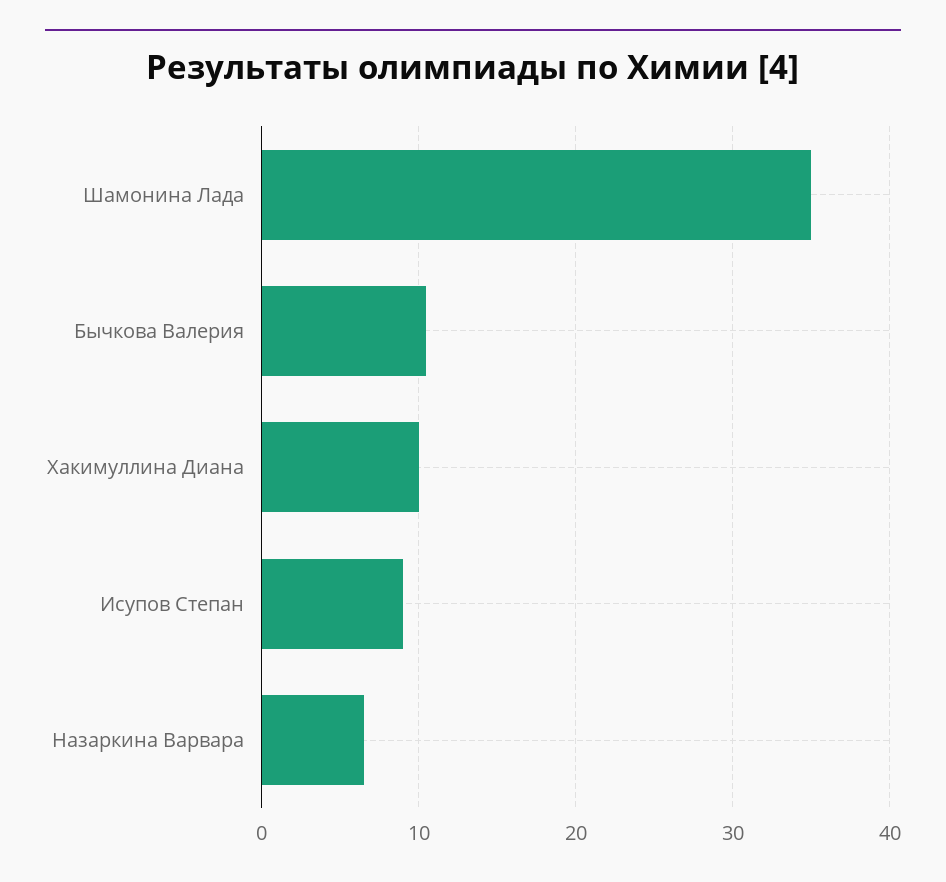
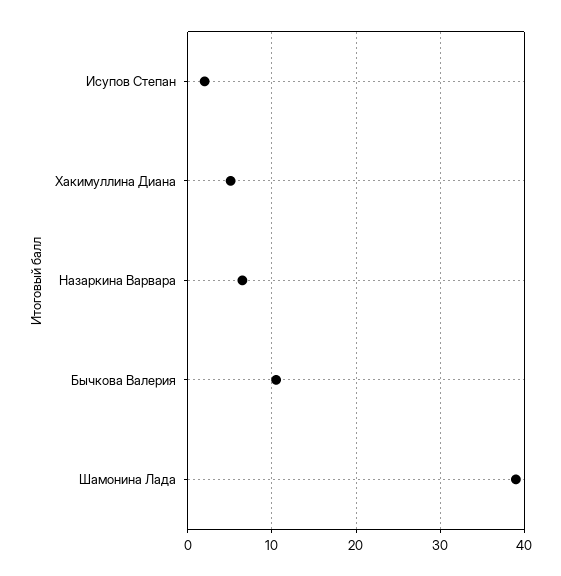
Шамонина Лада: 35 -> 39
Хакимуллина Диана: 10 -> 5
Исупов Степан: 9 -> 2

